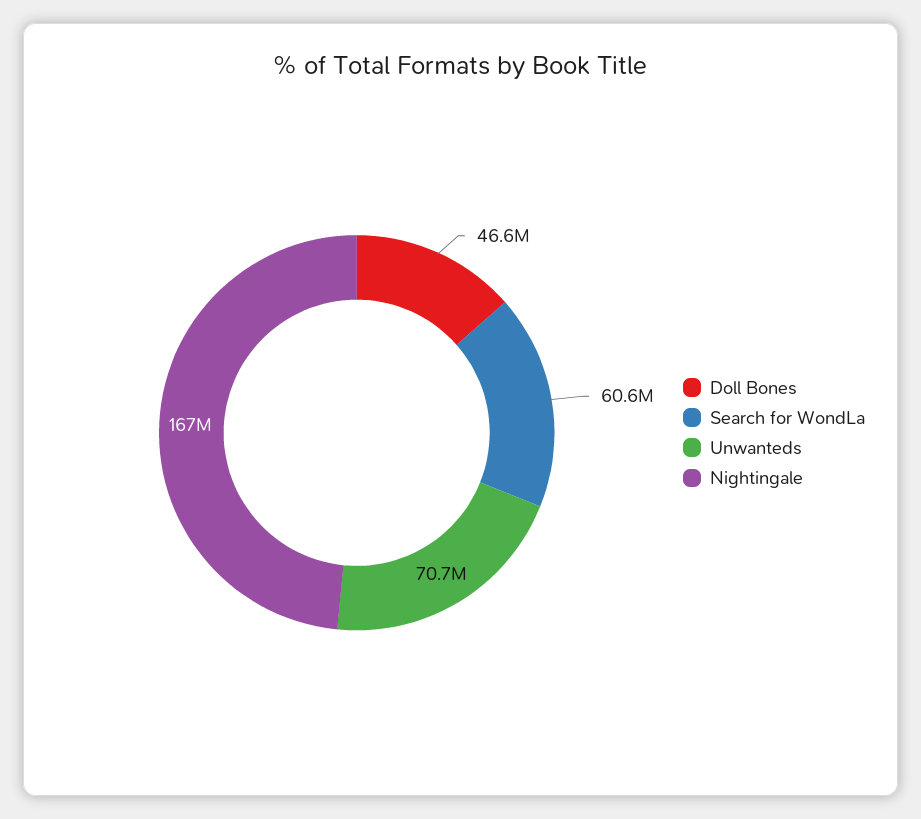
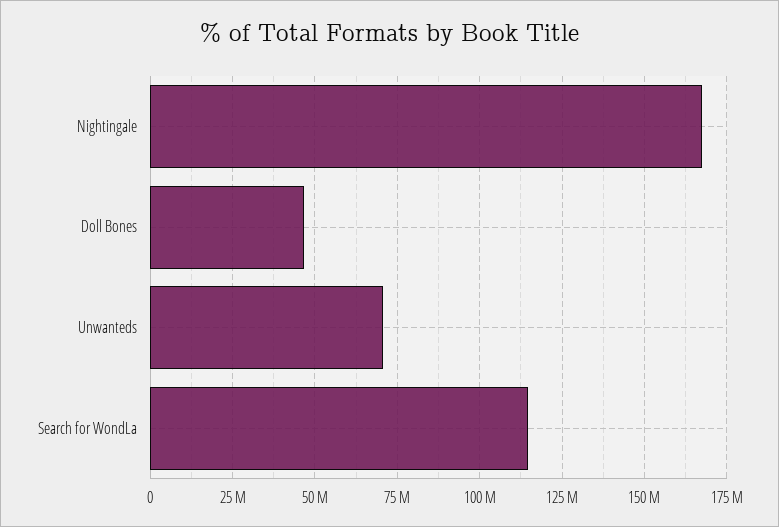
Search for WondLa: 60600000 -> 115000000

